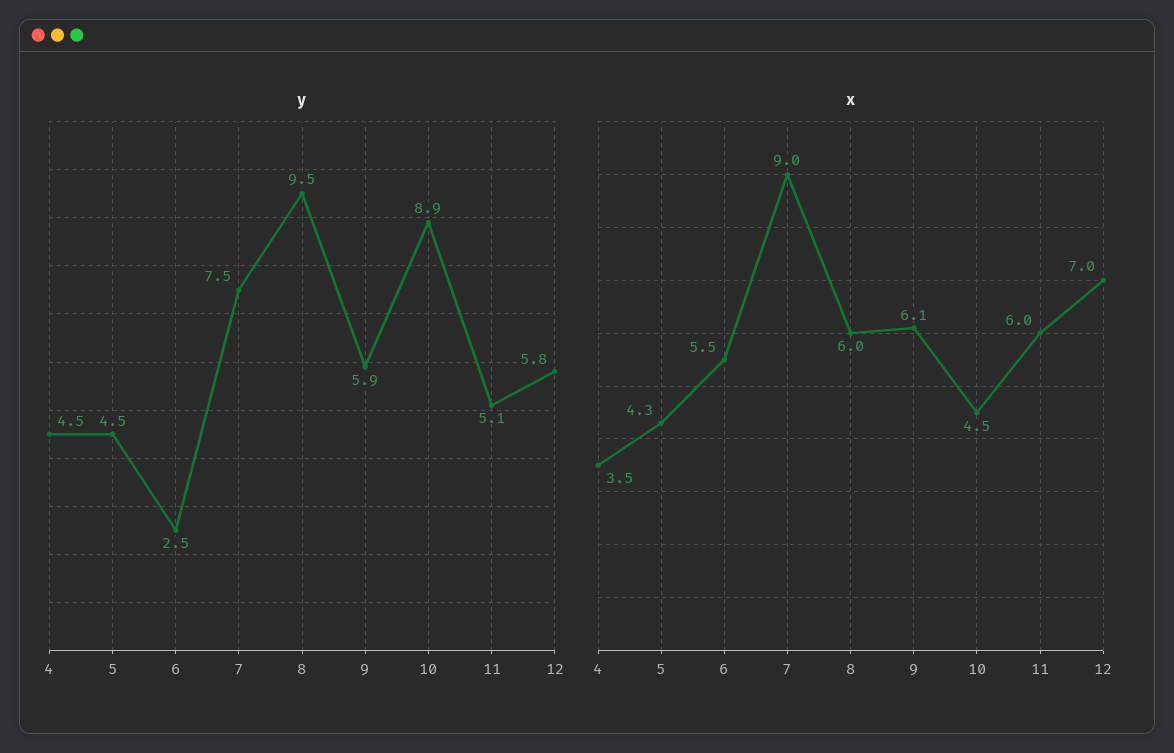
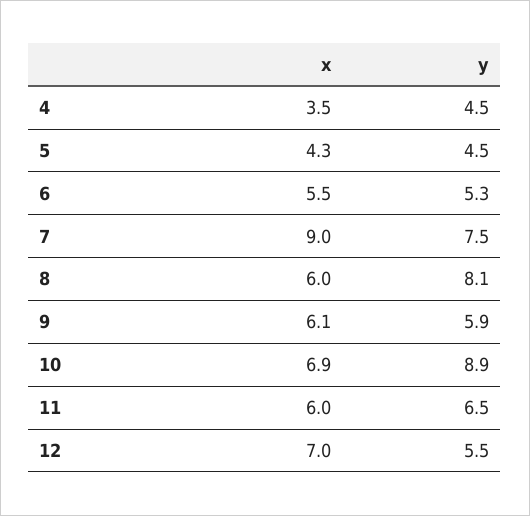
y, 6: 2.5 -> 5.3
y, 8: 9.5 -> 8.1
y, 11: 5.1 -> 6.5
y, 12: 5.8 -> 5.5
x, 10: 4.5 -> 6.9

